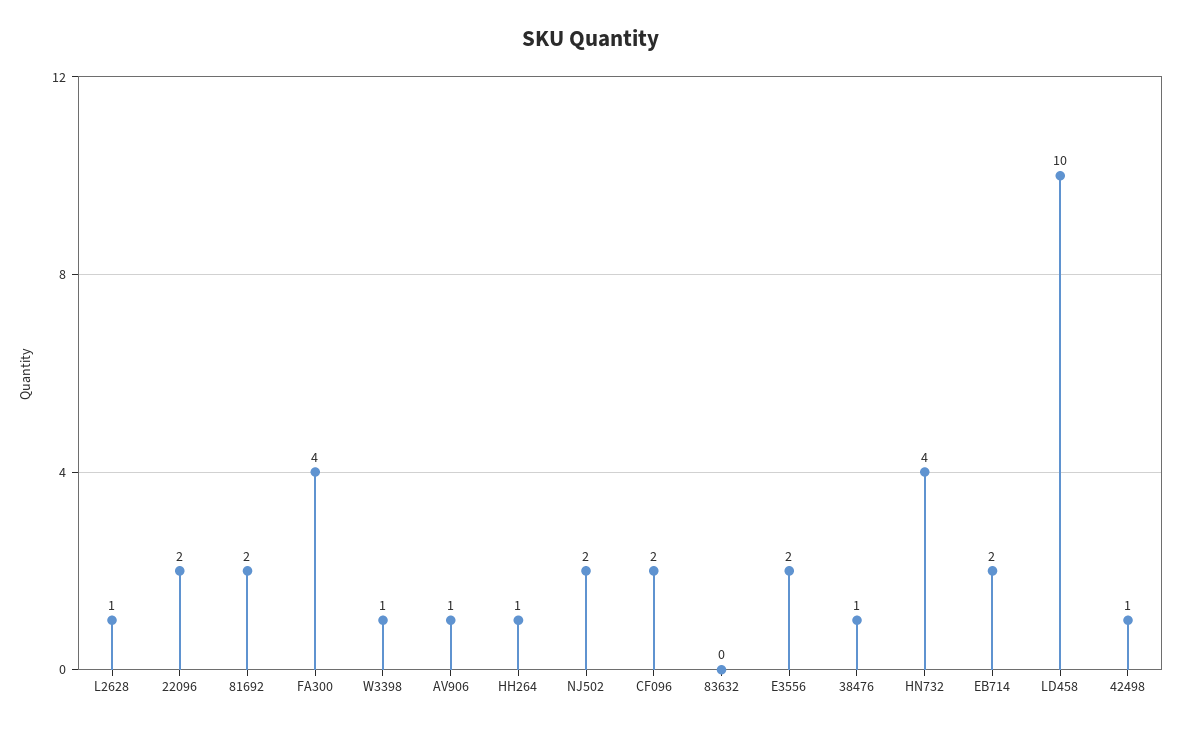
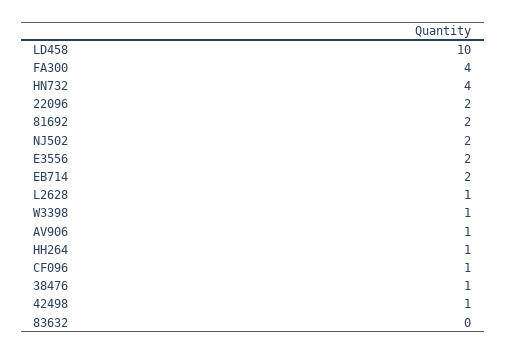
CF096: 2 -> 1

